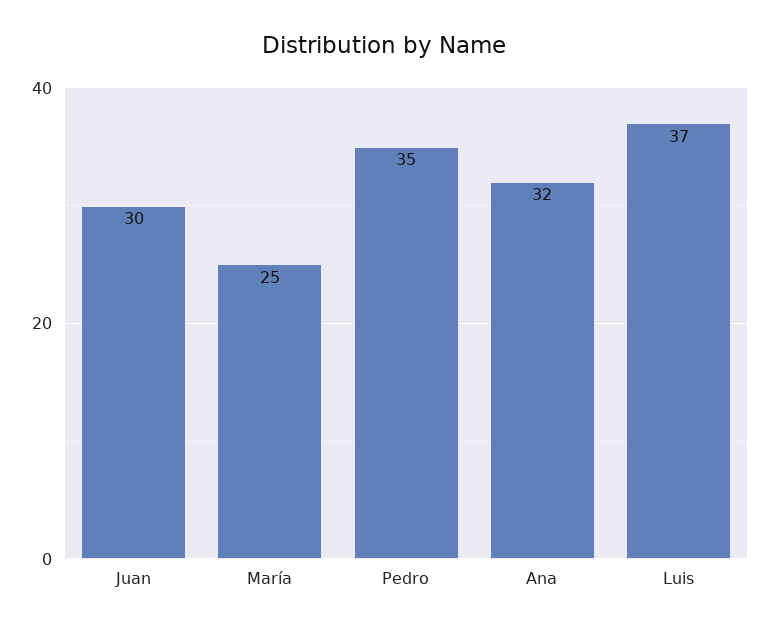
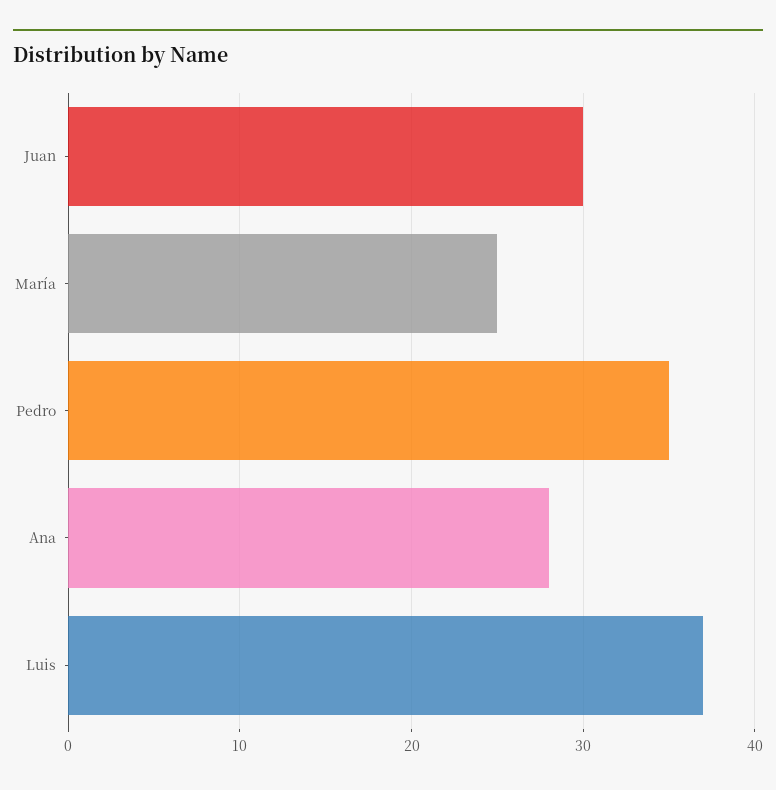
Ana: 32 -> 28

